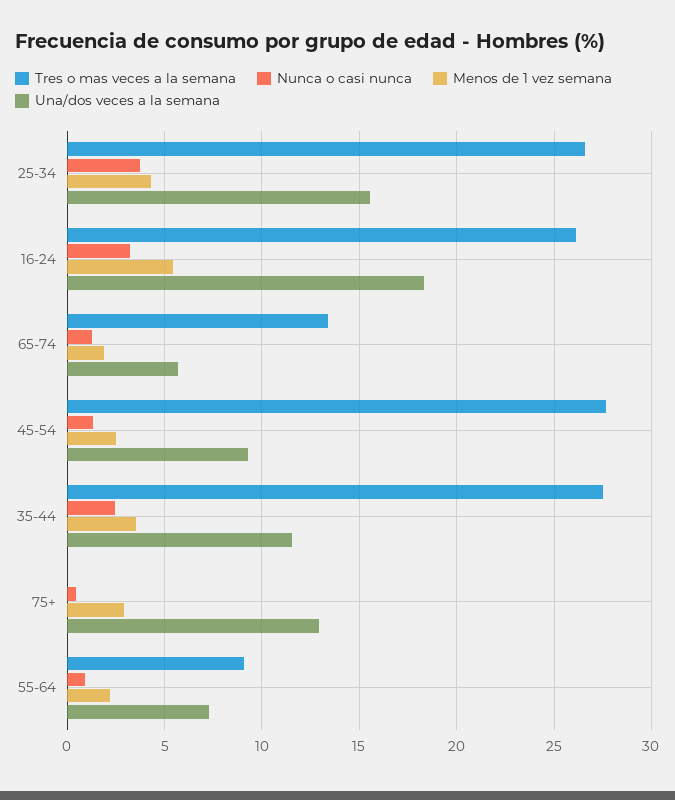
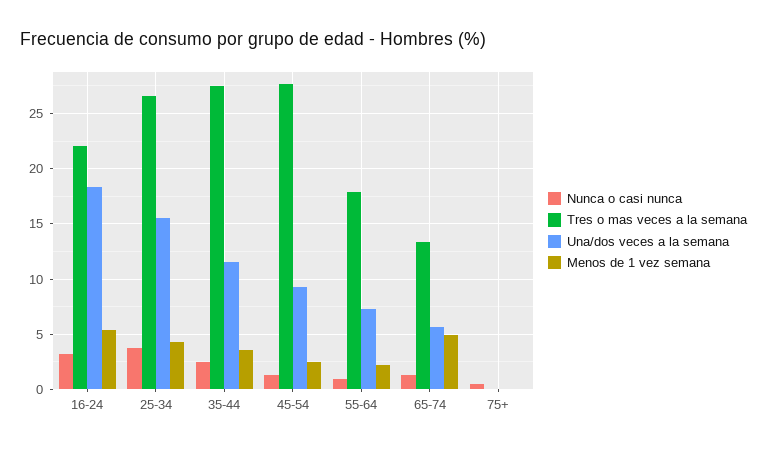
Tres o mas veces a la semana, 16-24: 26 -> 22
Menos de 1 vez semana, 65-74: 2 -> 5
Menos de 1 vez semana, 75+: 3 -> 0
Una/dos veces a la semana, 75+: 13 -> 0
Tres o mas veces a la semana, 55-64: 9 -> 18

